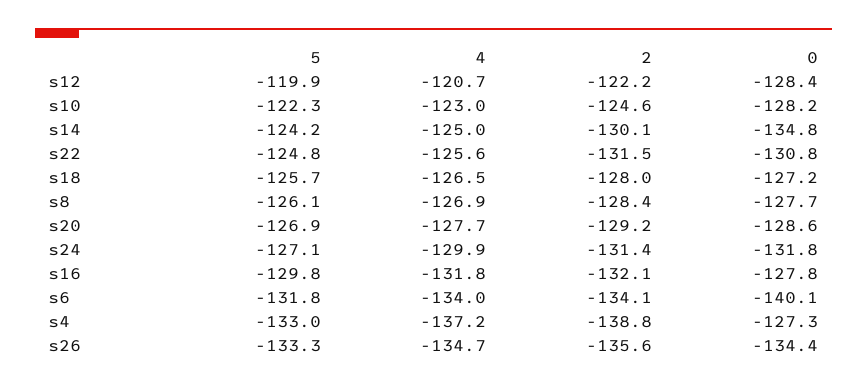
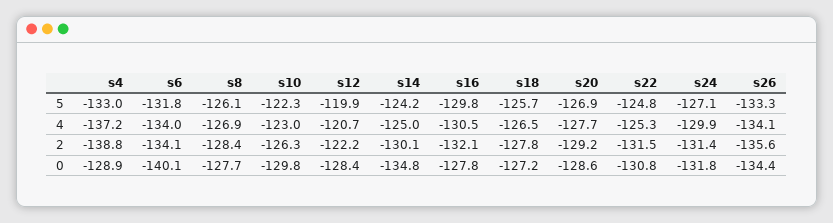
2, s10: -124.6 -> -126.3
0, s10: -128.2 -> -129.8
4, s22: -125.6 -> -125.3
2, s18: -128 -> -127.8
4, s16: -131.8 -> -130.5
0, s4: -127.3 -> -128.9
4, s26: -134.7 -> -134.1

